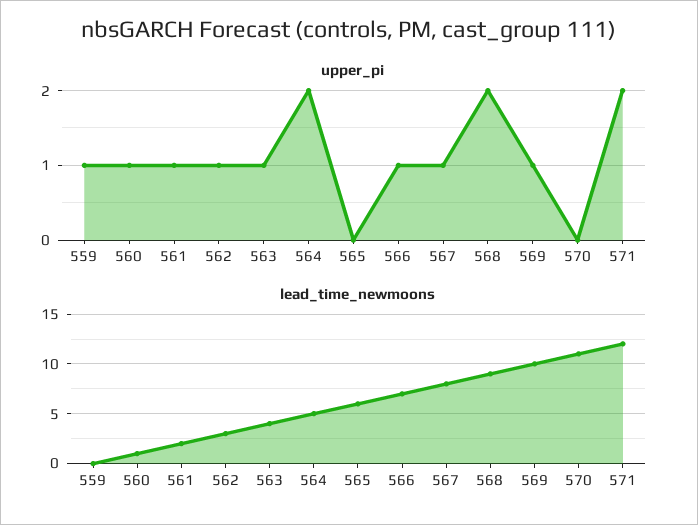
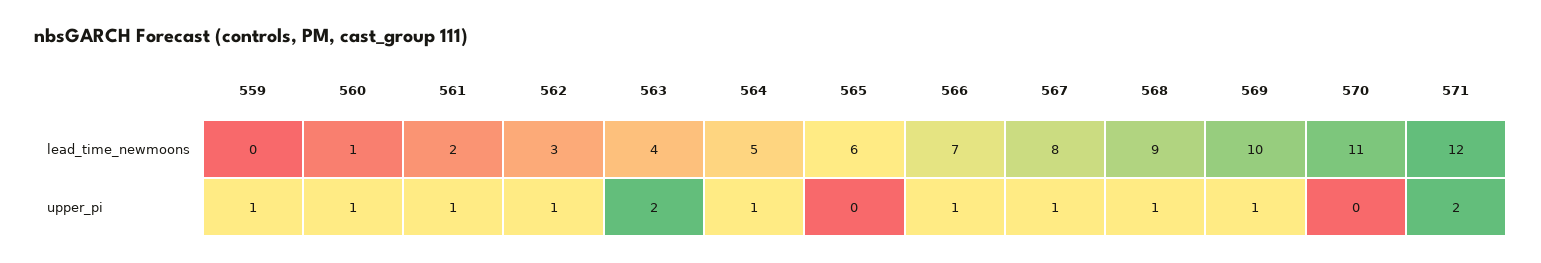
upper_pi, 563: 1 -> 2
upper_pi, 564: 2 -> 1
upper_pi, 568: 2 -> 1

